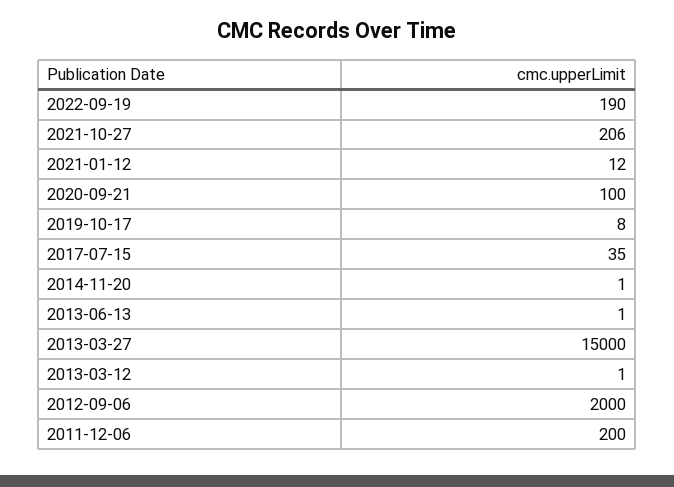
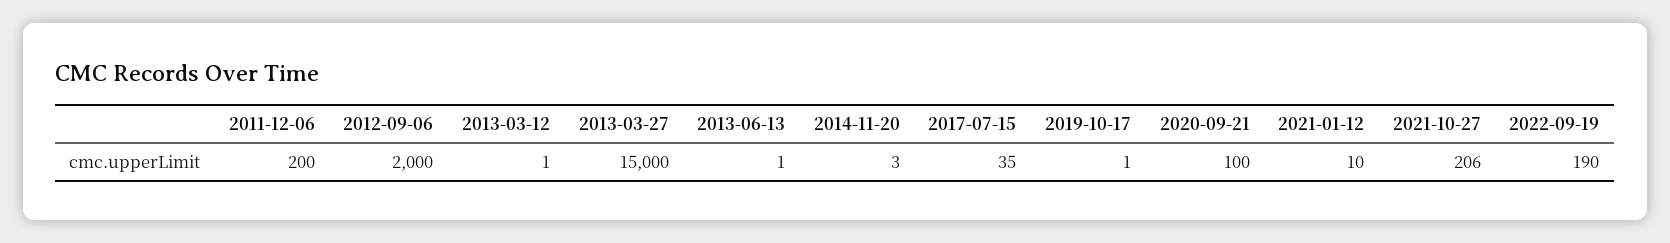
2021-01-12: 12 -> 10
2019-10-17: 8 -> 1
2014-11-20: 1 -> 3

